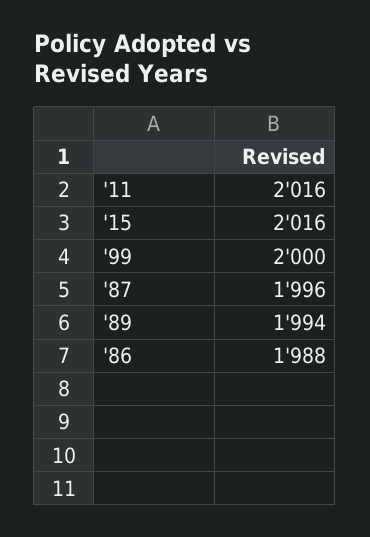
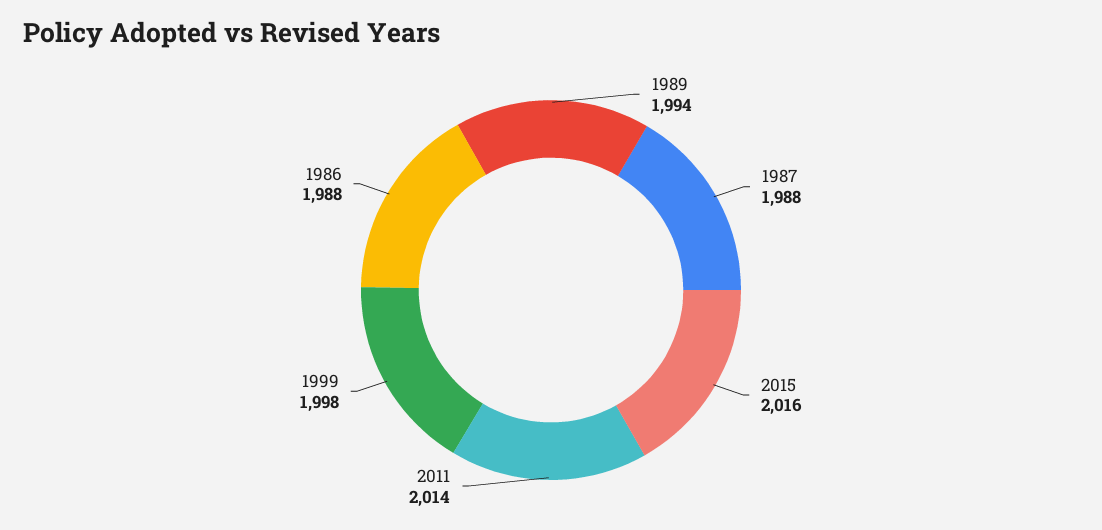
'11: 2016 -> 2014
'99: 2000 -> 1998
'87: 1996 -> 1988

